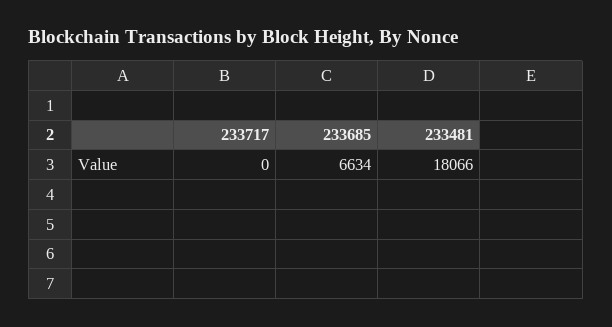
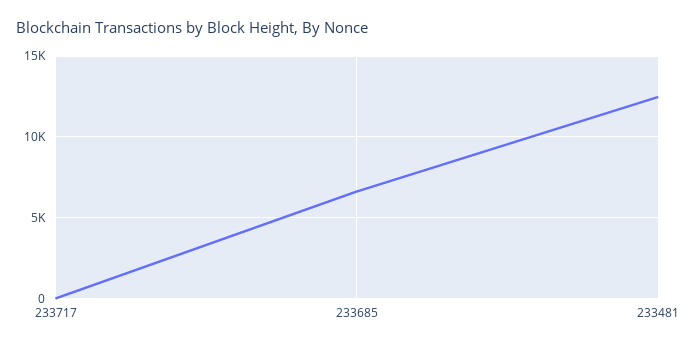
233481: 18066 -> 12500

